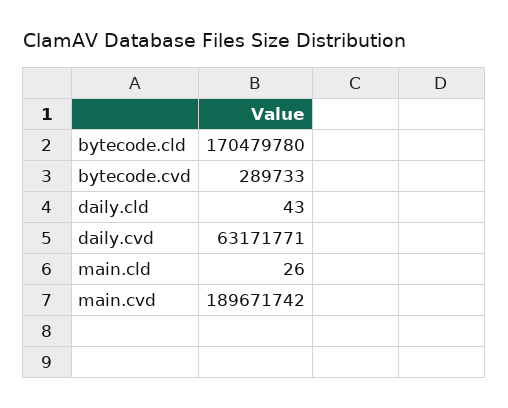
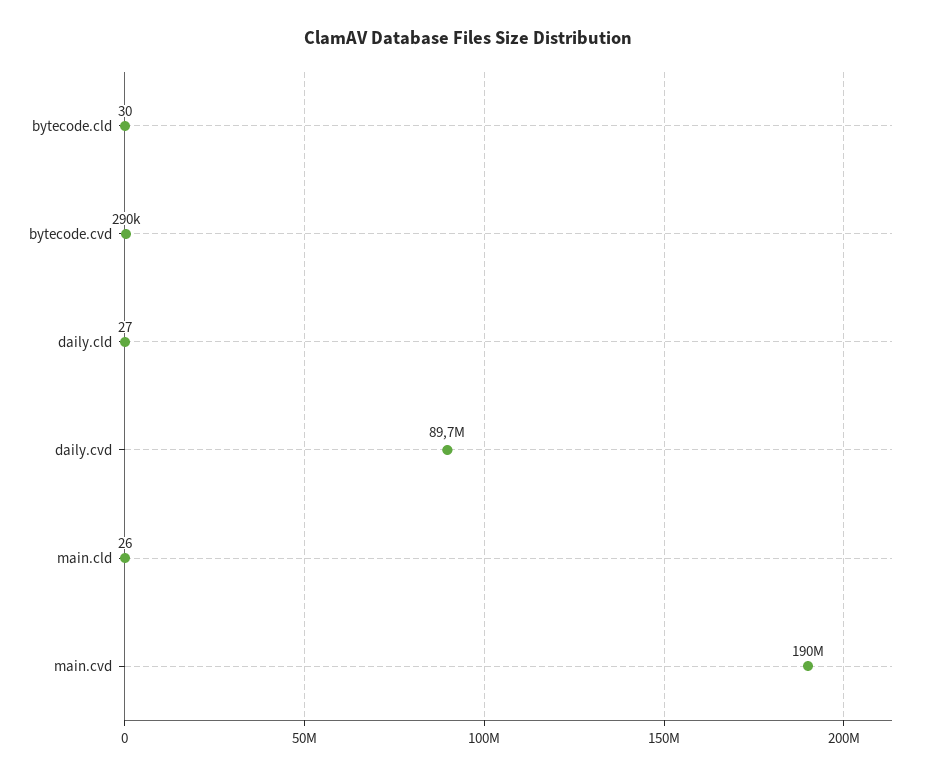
bytecode.cld: 170479780 -> 30
daily.cld: 43 -> 27
daily.cvd: 63171771 -> 89700000

